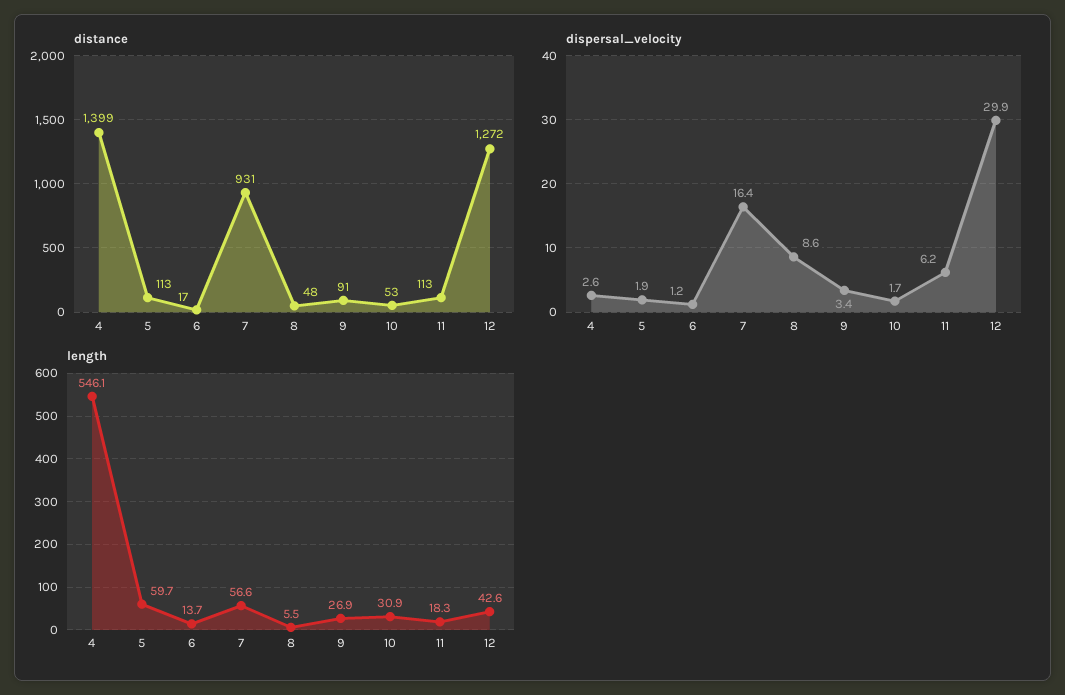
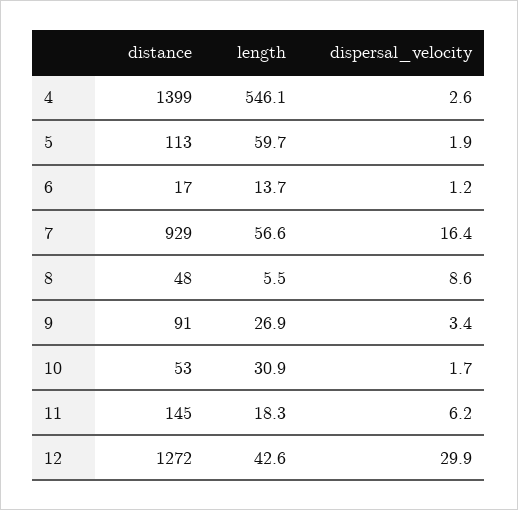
distance, 7: 931 -> 929
distance, 11: 113 -> 145

